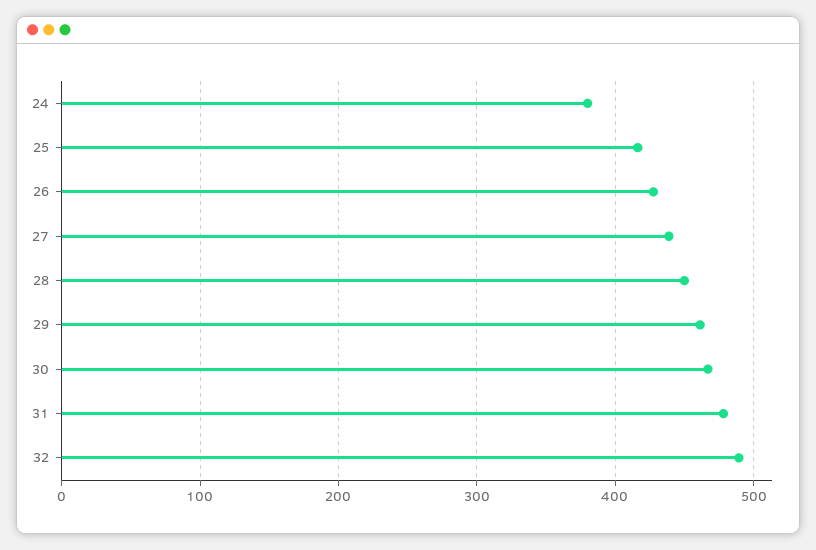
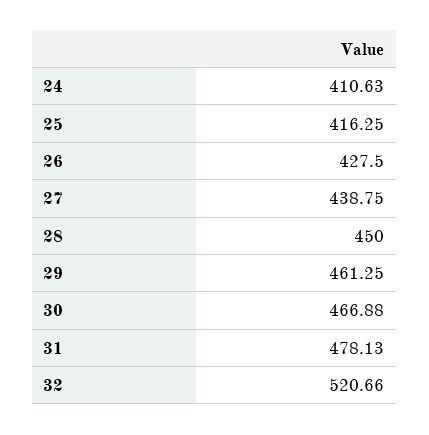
24: 380 -> 410.63
32: 490 -> 520.66

